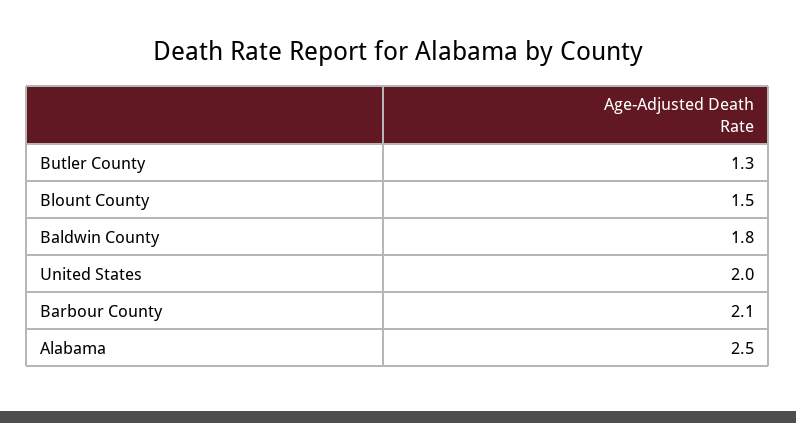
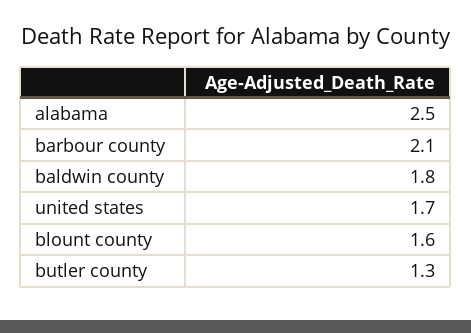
Blount County: 1.5 -> 1.6
United States: 2 -> 1.7

